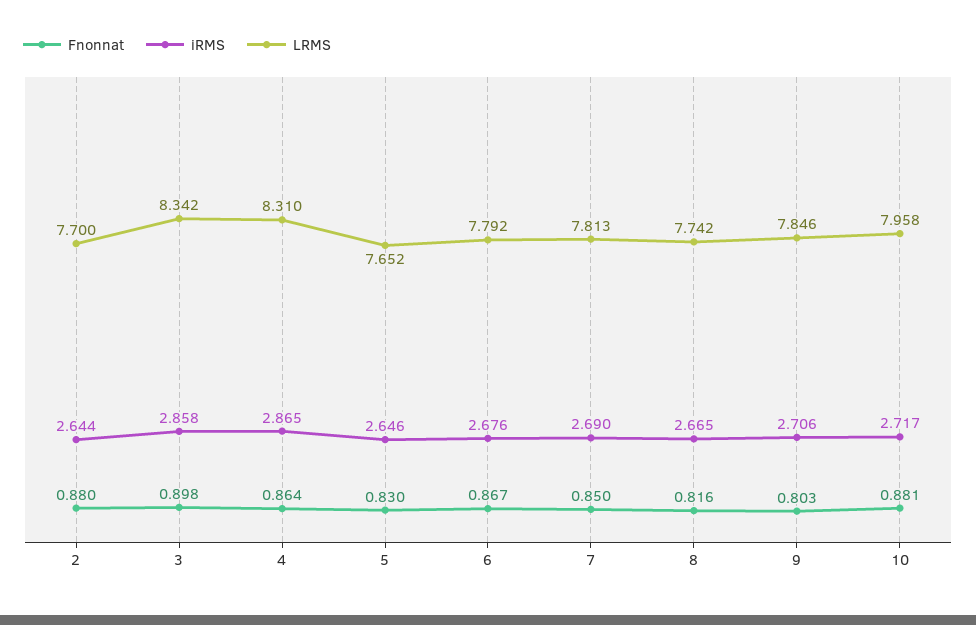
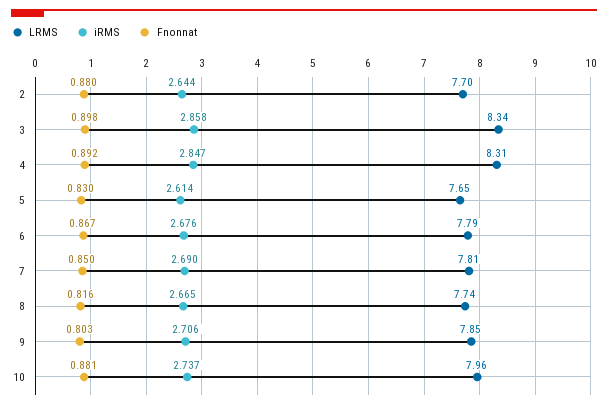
Fnonnat, 4: 0.864 -> 0.892
iRMS, 4: 2.865 -> 2.847
iRMS, 5: 2.646 -> 2.614
iRMS, 10: 2.717 -> 2.737

